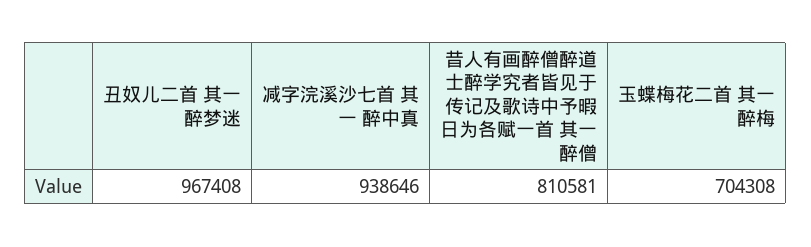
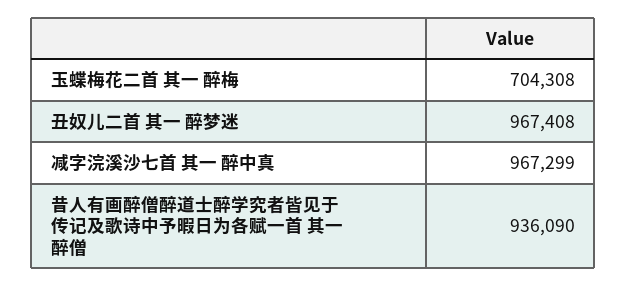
减字浣溪沙七首 其一 醉中真: 938646 -> 967299
昔人有画醉僧醉道士醉学究者皆见于传记及歌诗中予暇日为各赋一首 其一 醉僧: 810581 -> 936090

